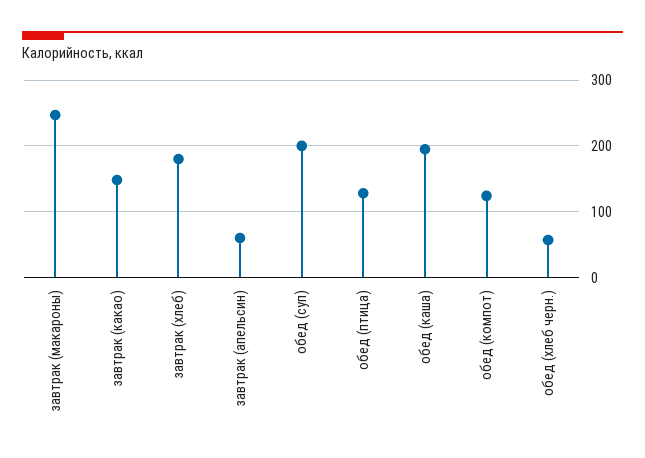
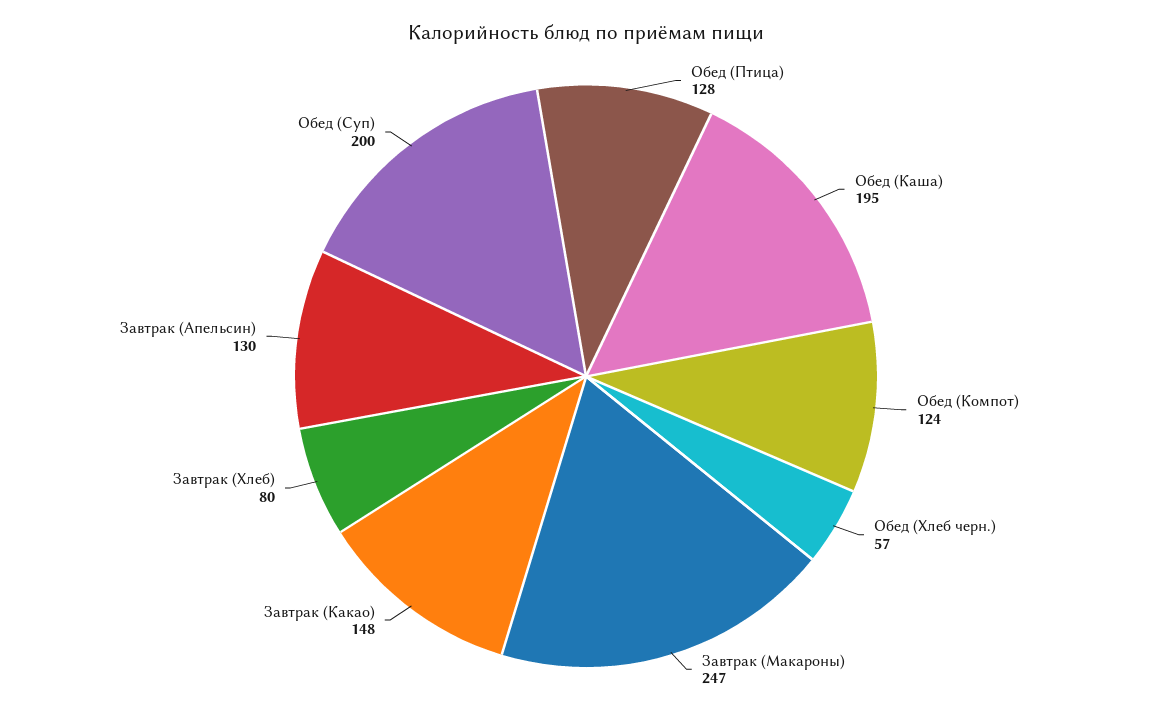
завтрак (хлеб): 180 -> 80
завтрак (апельсин): 60 -> 130

